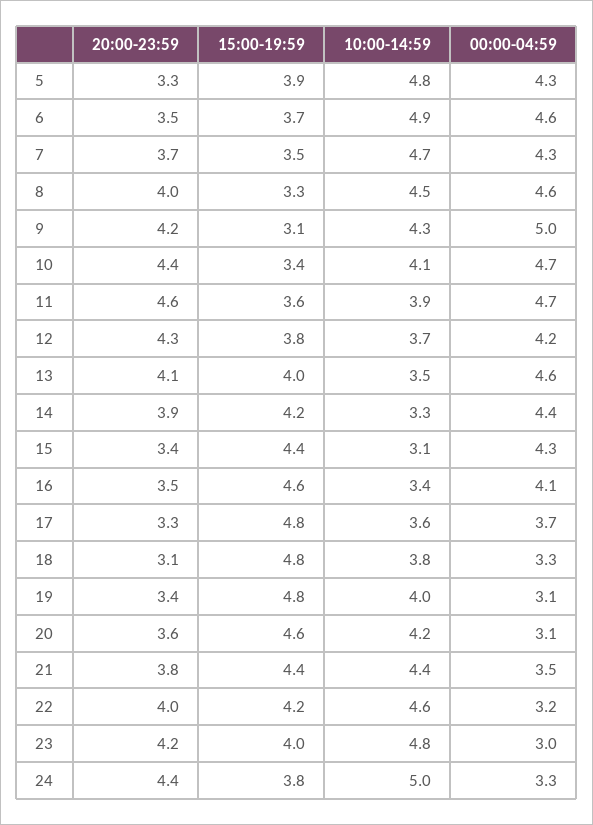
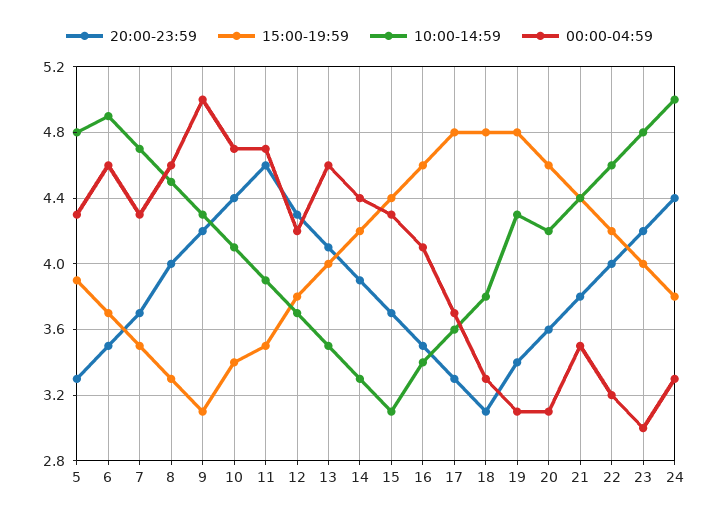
15:00-19:59, 11: 3.6 -> 3.5
20:00-23:59, 15: 3.4 -> 3.7
10:00-14:59, 19: 4 -> 4.3

